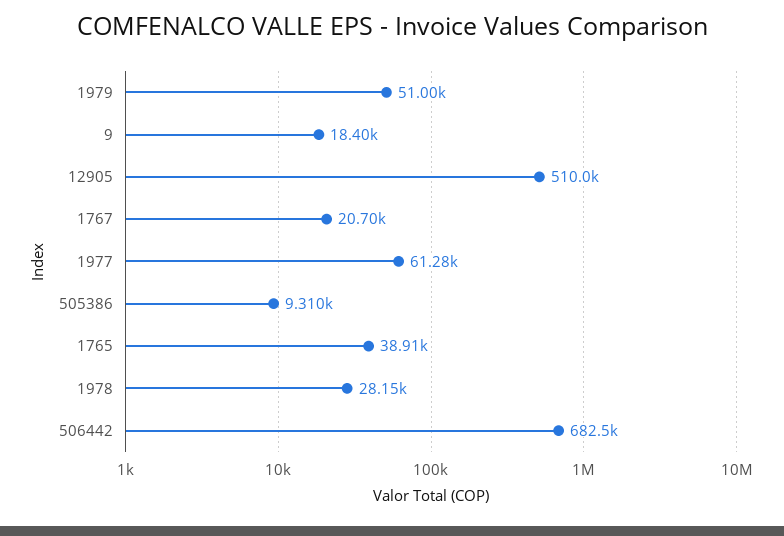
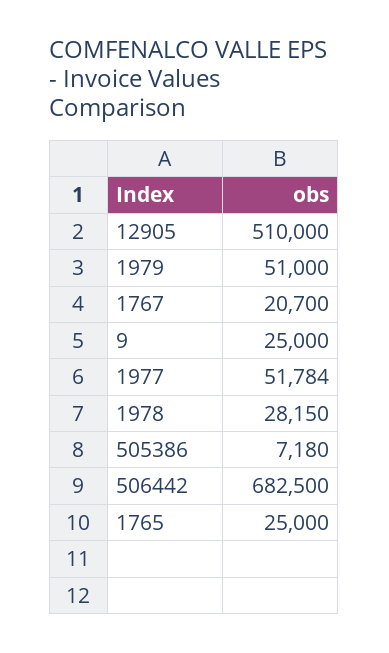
9: 18400 -> 25000
1977: 61280 -> 51784
505386: 9310 -> 7180
1765: 38910 -> 25000

